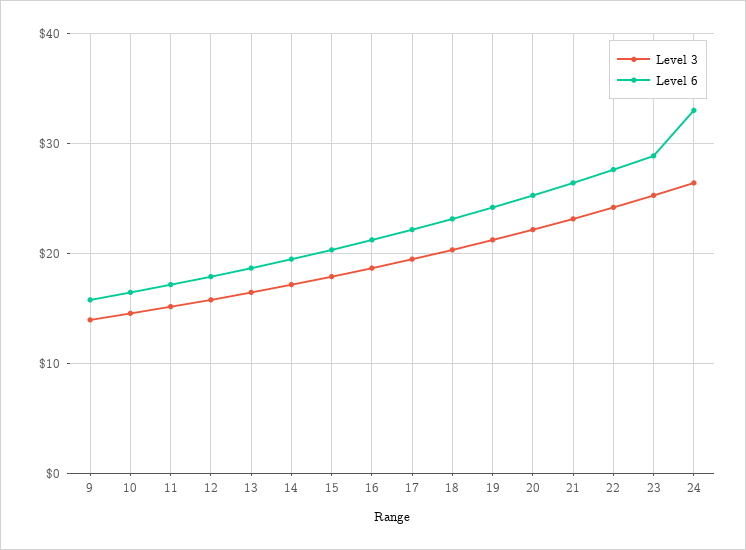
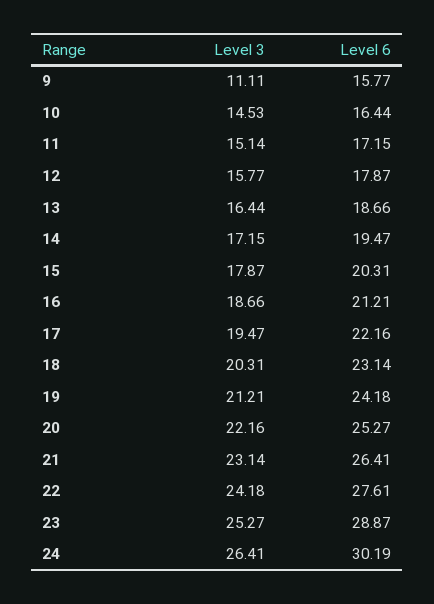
Level 3, 9: 14 -> 11.11
Level 6, 24: 33 -> 30.19

